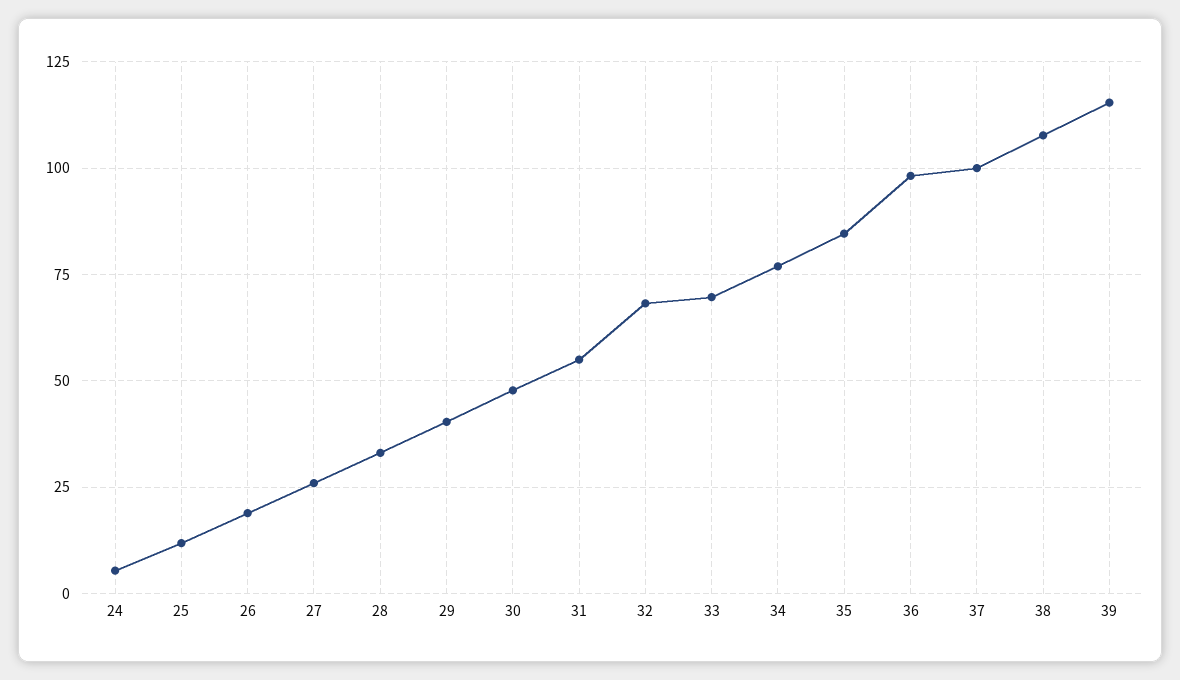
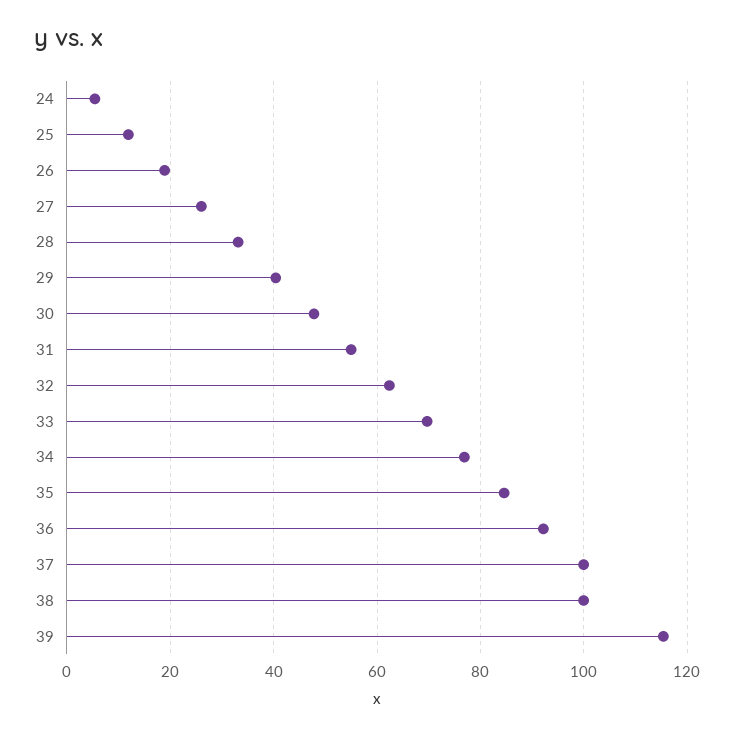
32: 67.5 -> 62
36: 97.5 -> 92
38: 107.5 -> 100

